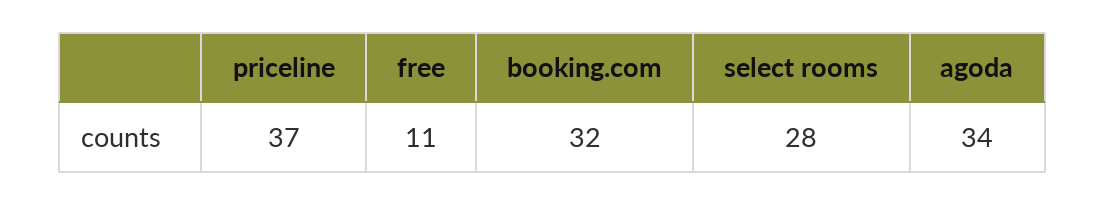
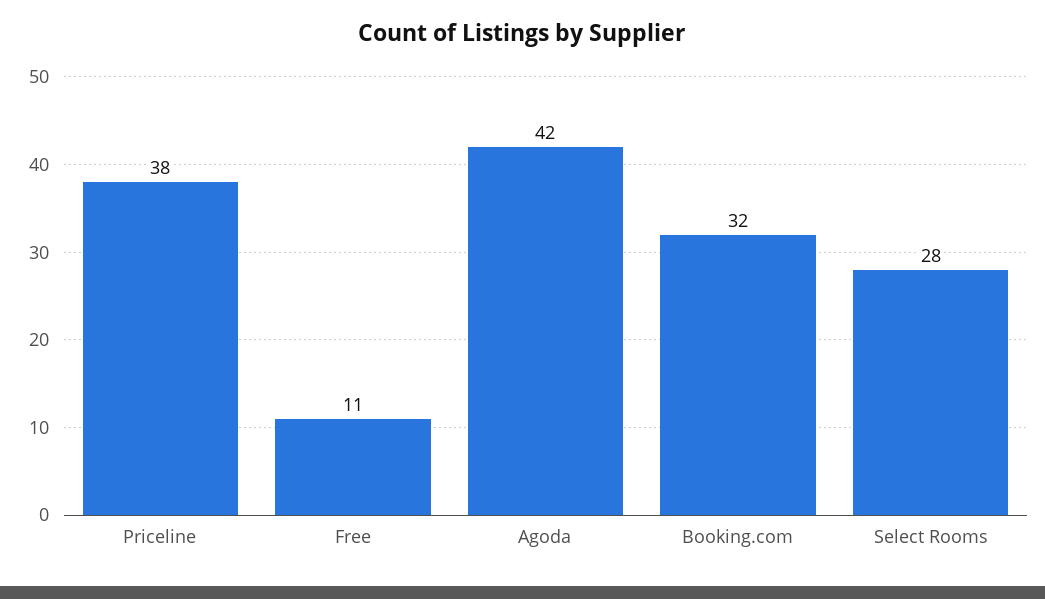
priceline: 37 -> 38
agoda: 34 -> 42

